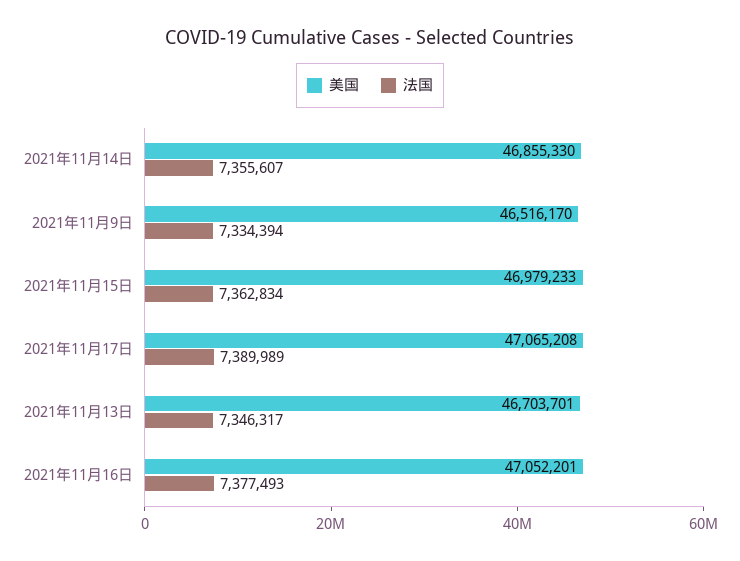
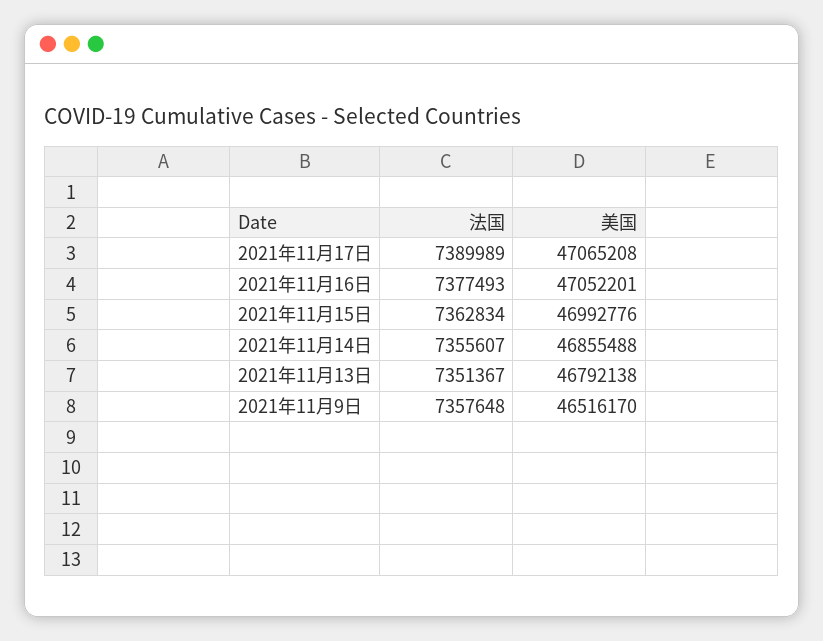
美国, 2021年11月14日: 46855330 -> 46855488
法国, 2021年11月9日: 7334394 -> 7357648
美国, 2021年11月15日: 46979233 -> 46992776
美国, 2021年11月13日: 46703701 -> 46792138
法国, 2021年11月13日: 7346317 -> 7351367

